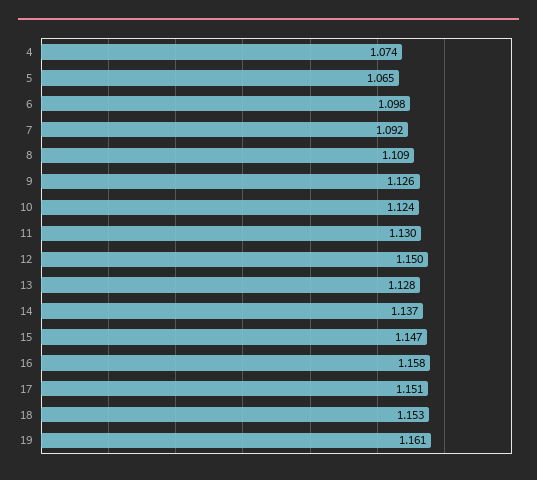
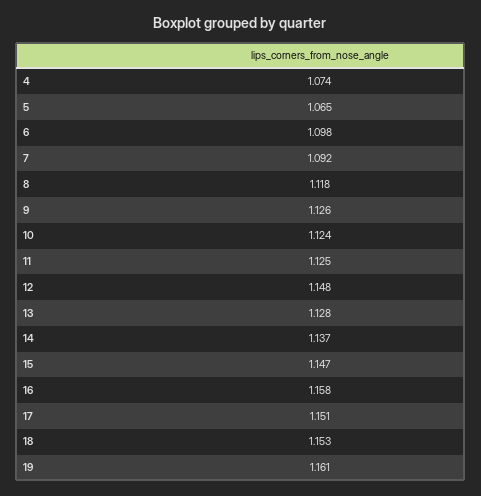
8: 1.109 -> 1.118
11: 1.13 -> 1.125
12: 1.15 -> 1.148

